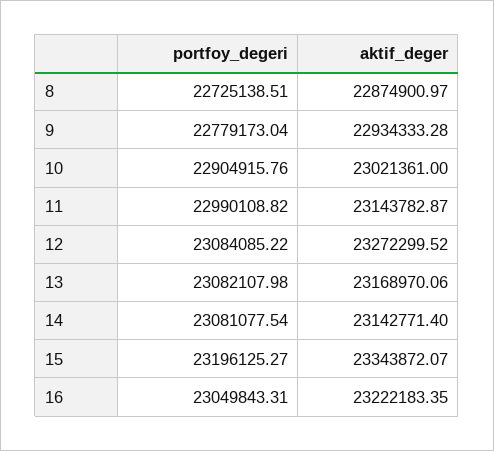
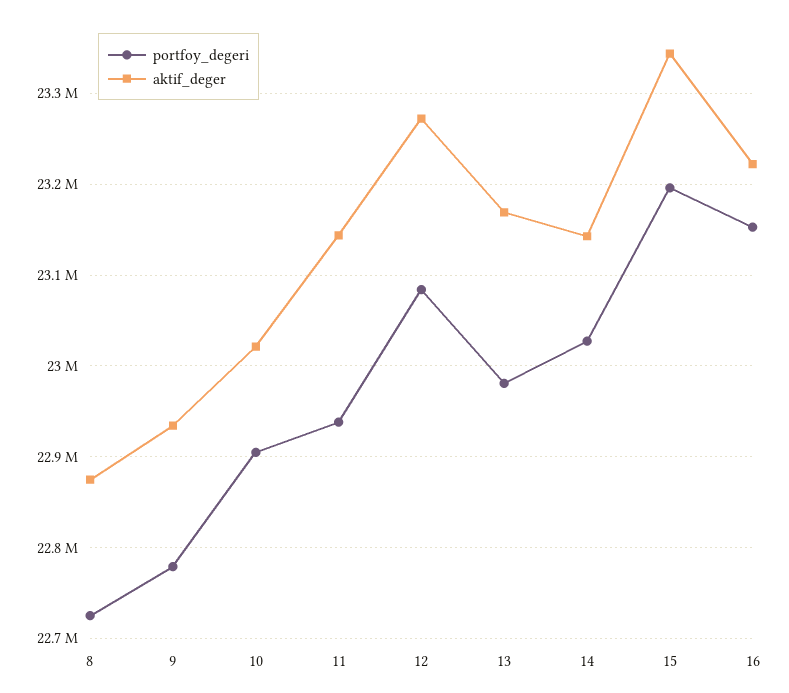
portfoy_degeri, 11: 22990108.82 -> 22940000
portfoy_degeri, 13: 23082107.98 -> 22980000
portfoy_degeri, 14: 23081077.54 -> 23030000
portfoy_degeri, 16: 23049843.31 -> 23150000

